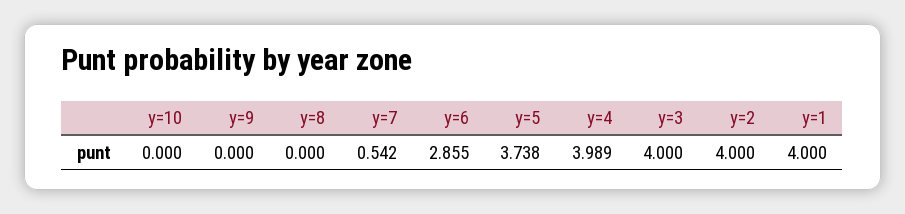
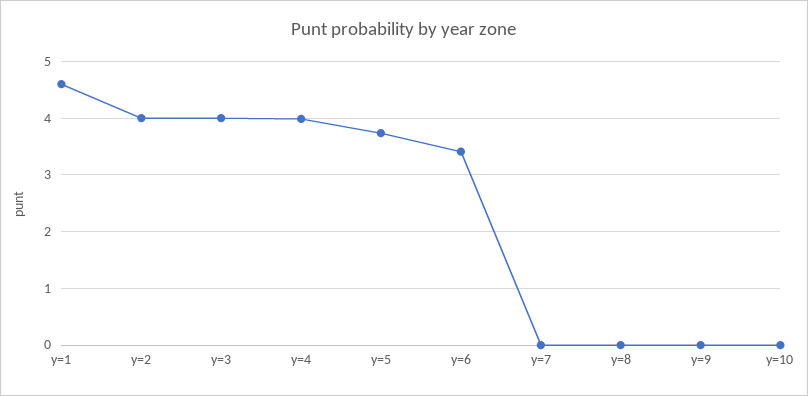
y=7: 0.542 -> 0
y=6: 2.855 -> 3.4
y=1: 4 -> 4.6

